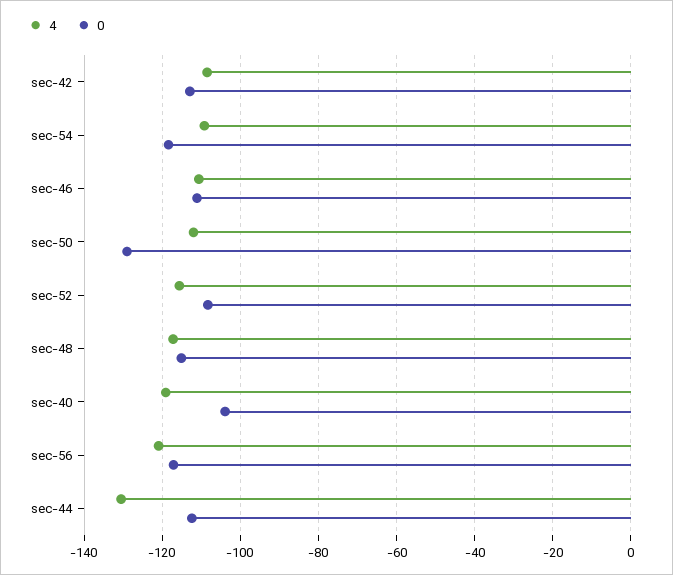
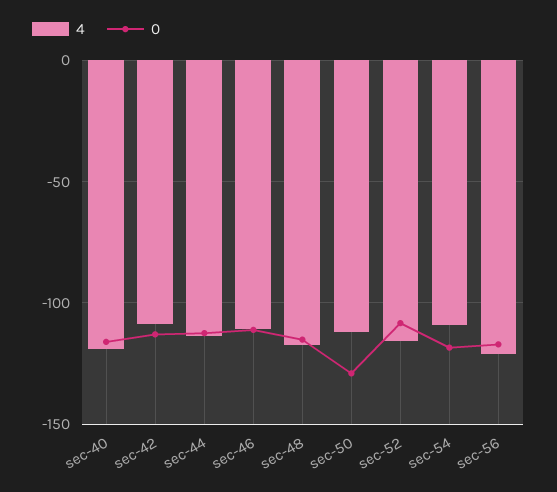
0, sec-40: -104 -> -115
4, sec-44: -130 -> -115

